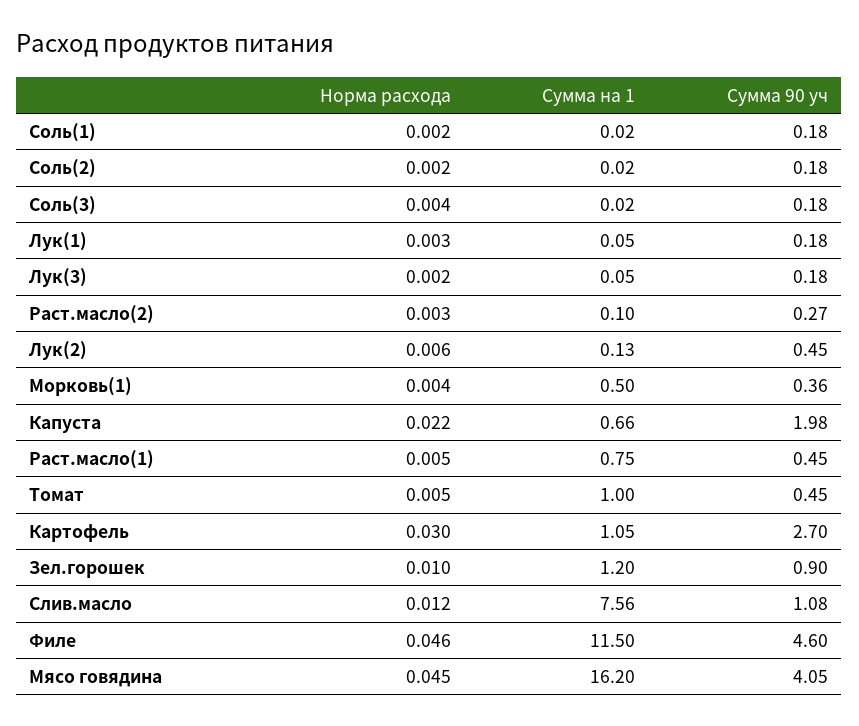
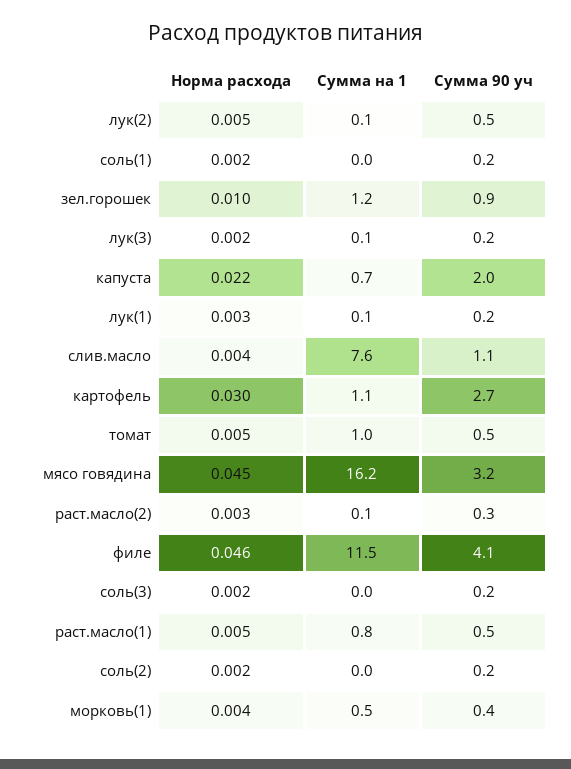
Норма расхода, Соль(3): 0.004 -> 0.002
Норма расхода, Лук(2): 0.006 -> 0.005
Норма расхода, Слив.масло: 0.012 -> 0.004
Сумма 90 уч, Филе: 4.6 -> 4.1
Сумма 90 уч, Мясо говядина: 4.05 -> 3.2

